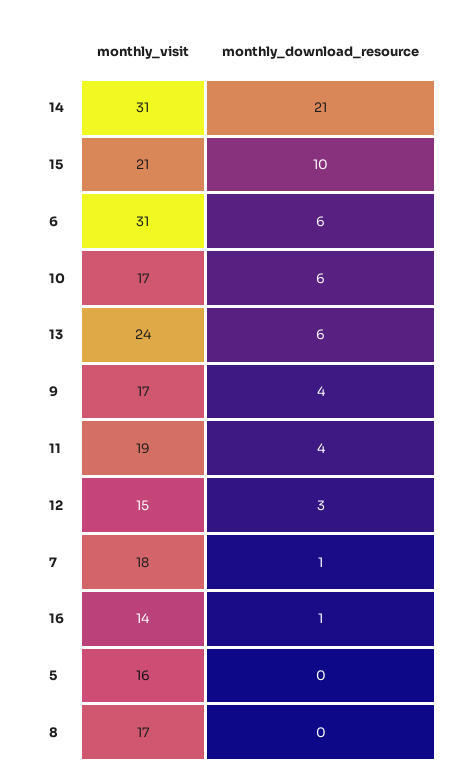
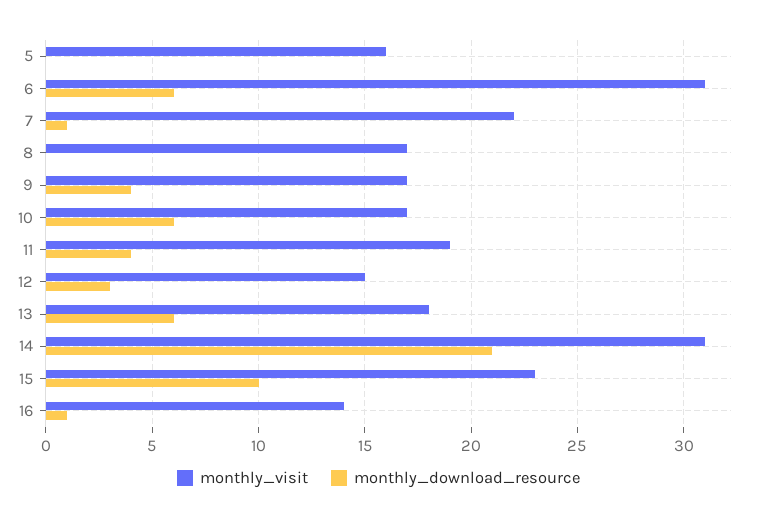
monthly_visit, 15: 21 -> 23
monthly_visit, 13: 24 -> 18
monthly_visit, 7: 18 -> 22

